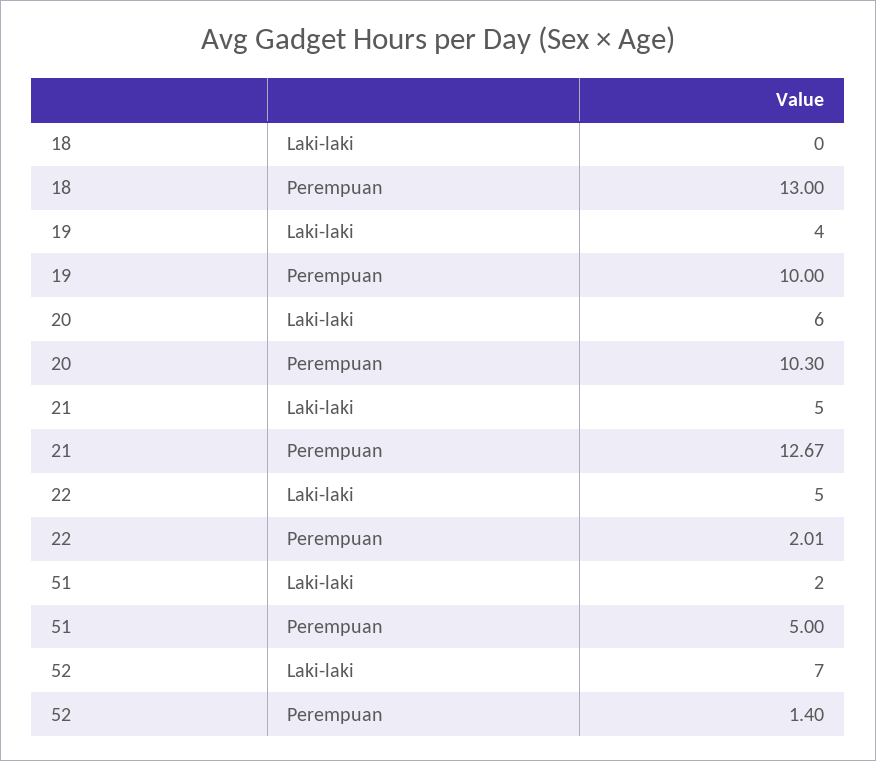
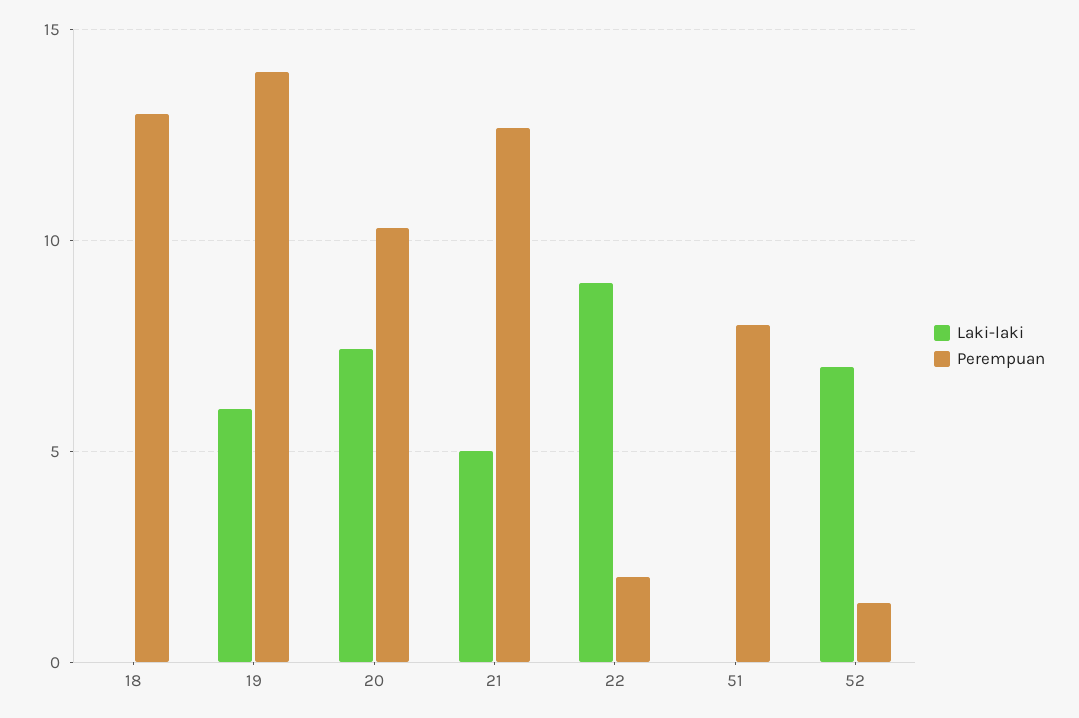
Laki-laki, 19: 4 -> 6
Perempuan, 19: 10 -> 14
Laki-laki, 20: 6 -> 7.5
Laki-laki, 22: 5 -> 9
Laki-laki, 51: 2 -> 0
Perempuan, 51: 5 -> 8

